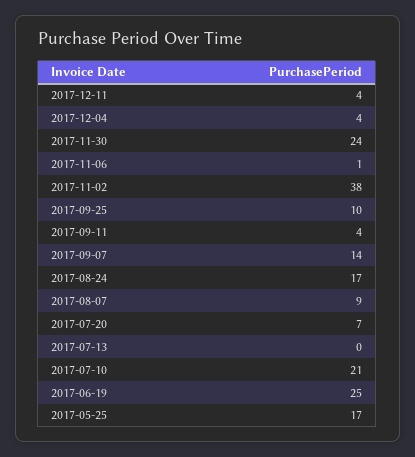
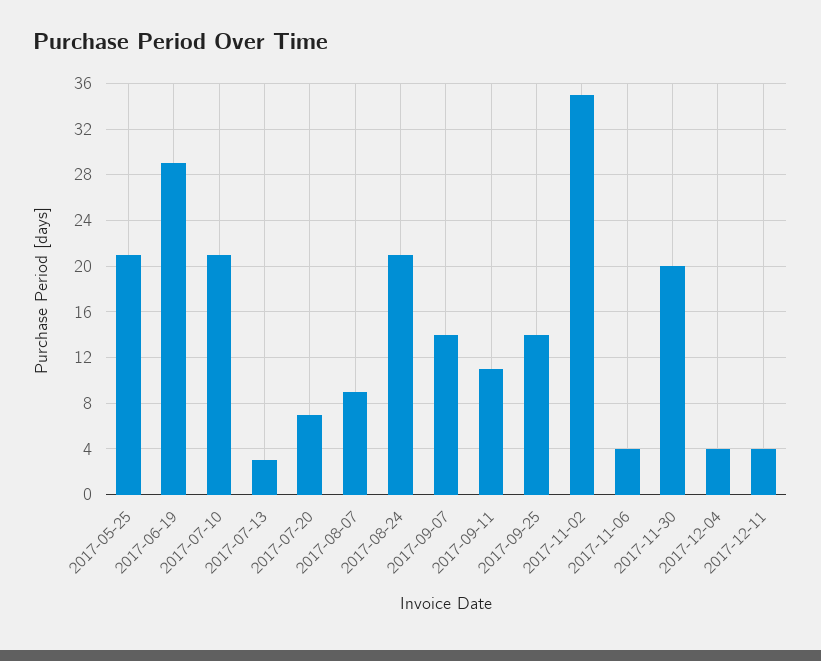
2017-11-30: 24 -> 20
2017-11-06: 1 -> 4
2017-11-02: 38 -> 35
2017-09-25: 10 -> 14
2017-09-11: 4 -> 11
2017-08-24: 17 -> 21
2017-07-13: 0 -> 3
2017-06-19: 25 -> 29
2017-05-25: 17 -> 21

